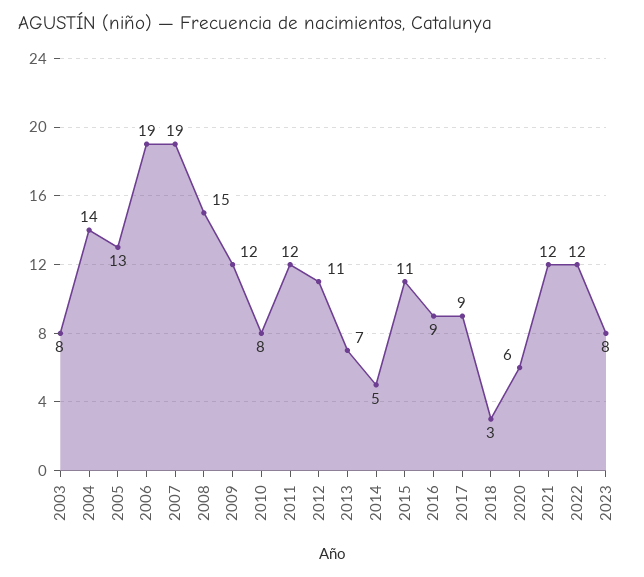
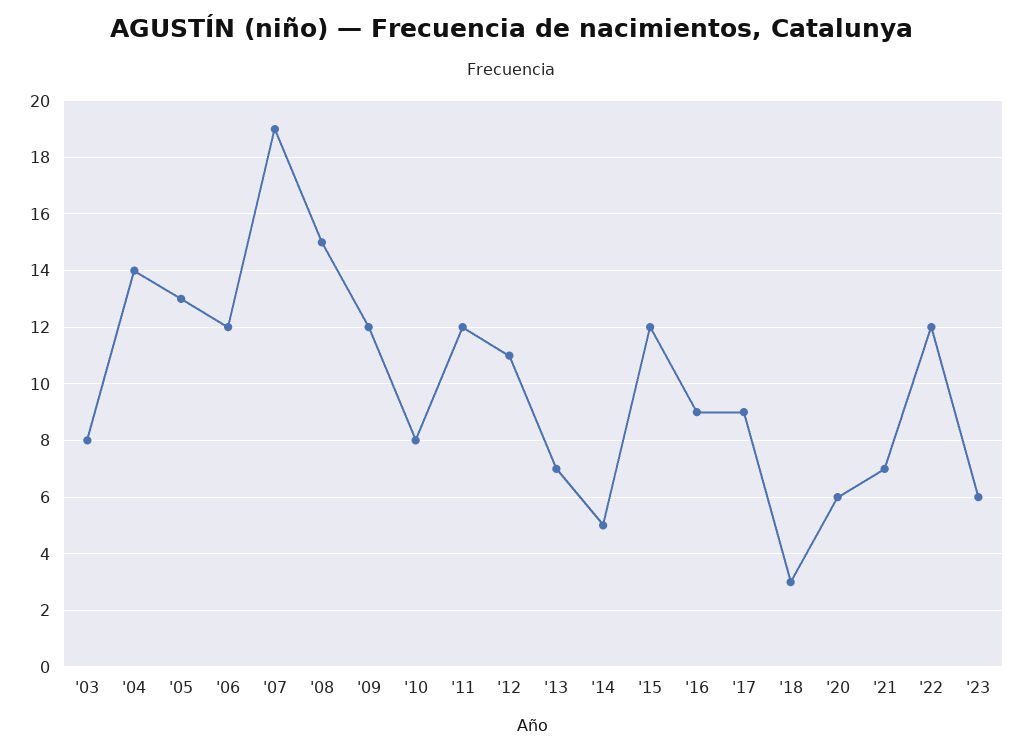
2006: 19 -> 12
2015: 11 -> 12
2021: 12 -> 7
2023: 8 -> 6

